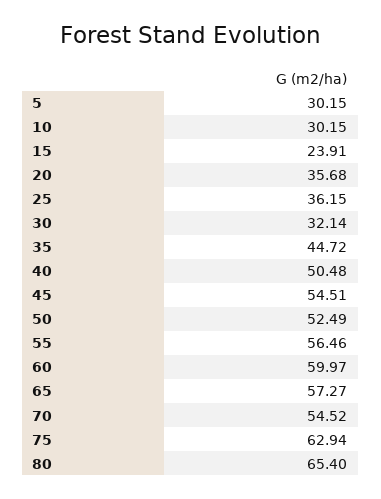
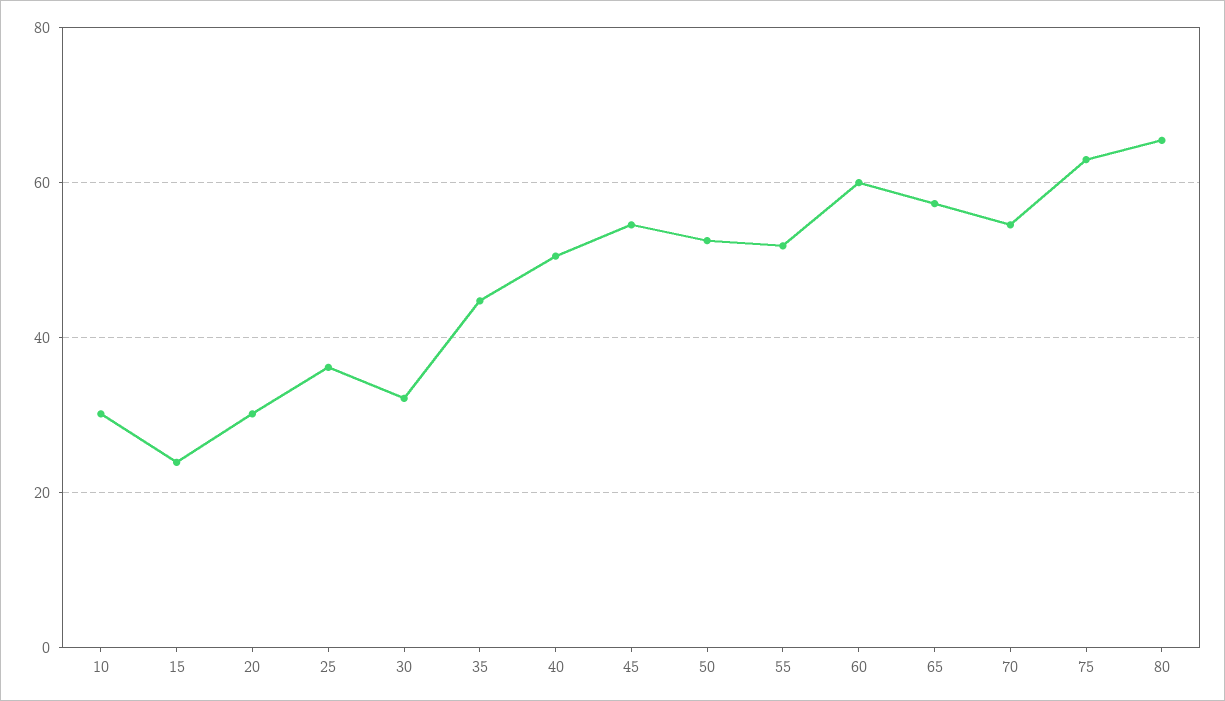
5: 30.15 -> none
20: 35.68 -> 30
55: 56.46 -> 52

